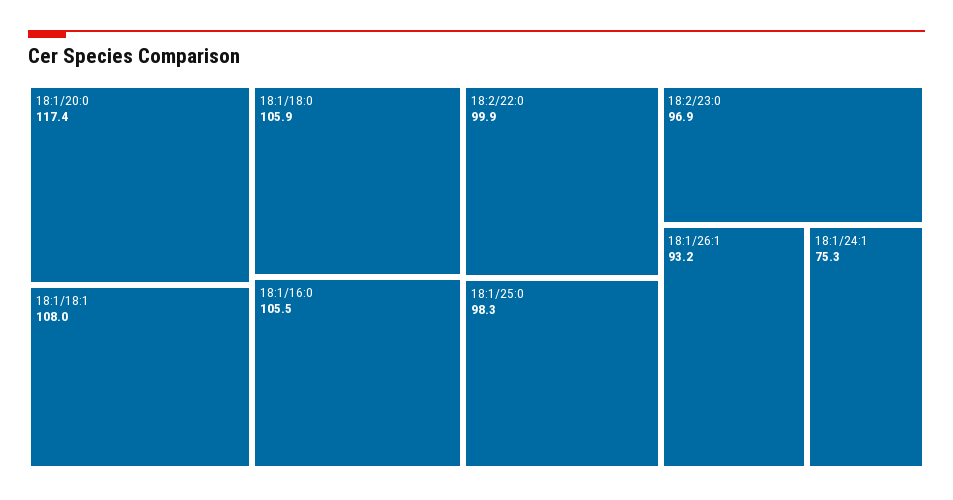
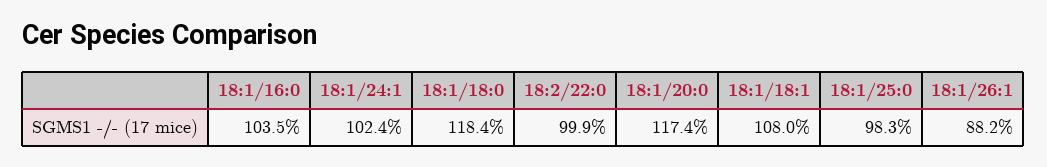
18:1/18:0: 105.9 -> 118.4
18:1/16:0: 105.5 -> 103.5
18:2/23:0: 96.9 -> none
18:1/26:1: 93.2 -> 88.2
18:1/24:1: 75.3 -> 102.4

